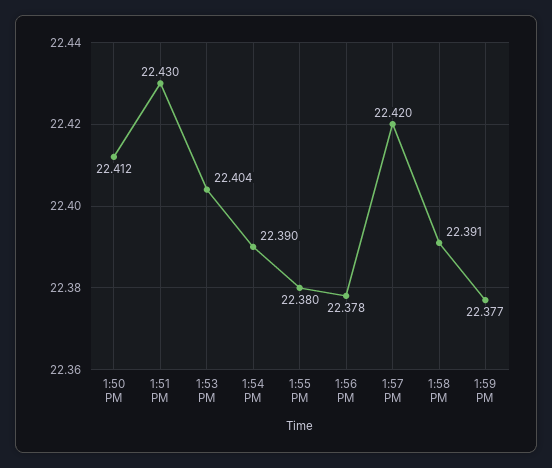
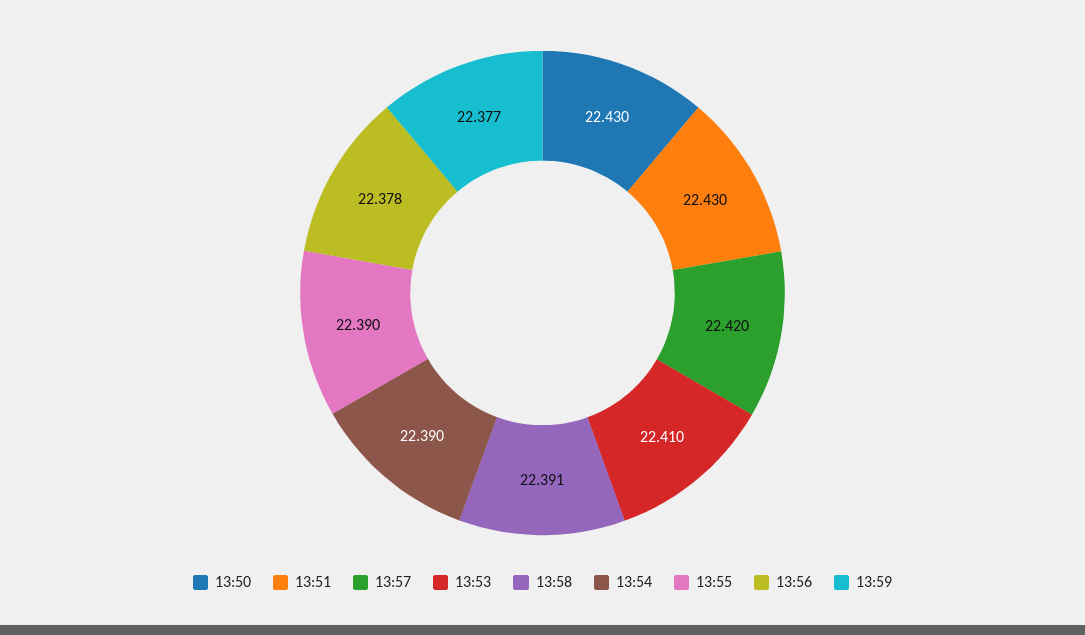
1:50 PM: 22.412 -> 22.43
1:53 PM: 22.404 -> 22.41
1:55 PM: 22.38 -> 22.39

